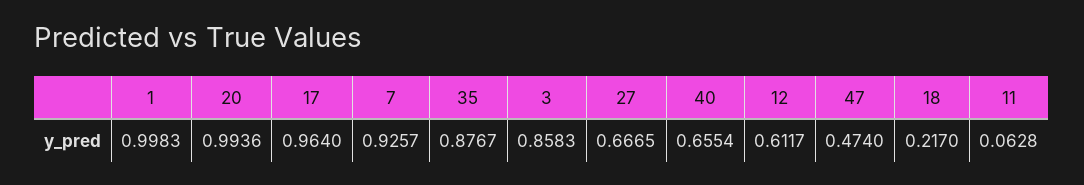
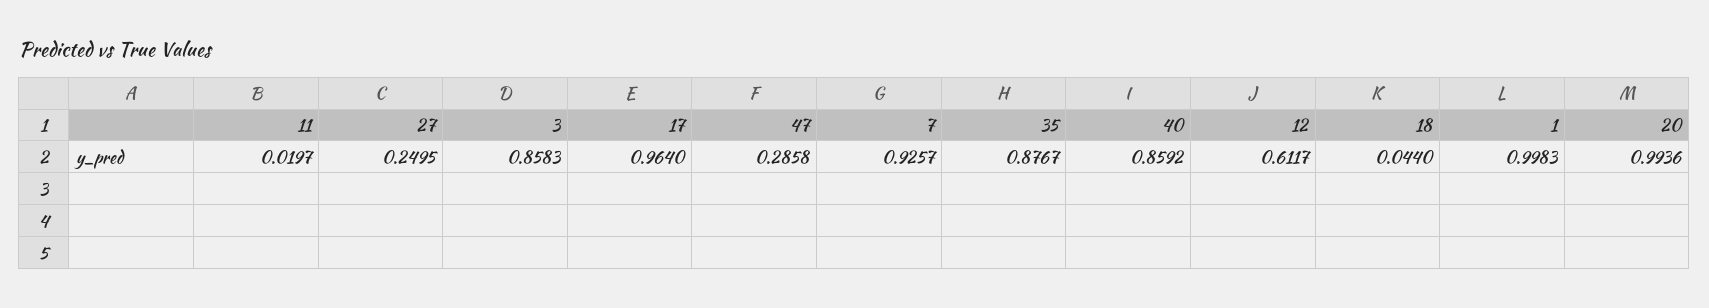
27: 0.6665 -> 0.2495
40: 0.6554 -> 0.8592
47: 0.474 -> 0.2858
18: 0.217 -> 0.044
11: 0.0628 -> 0.0197

